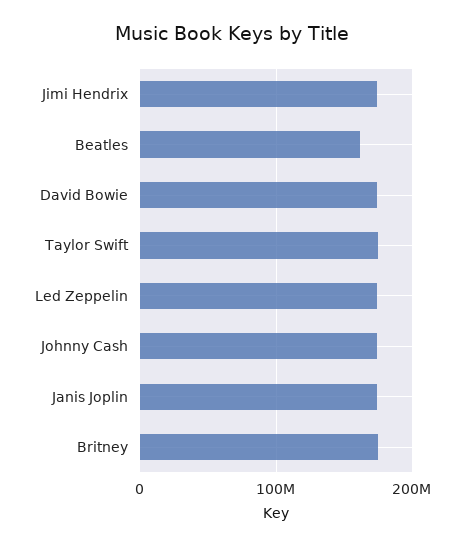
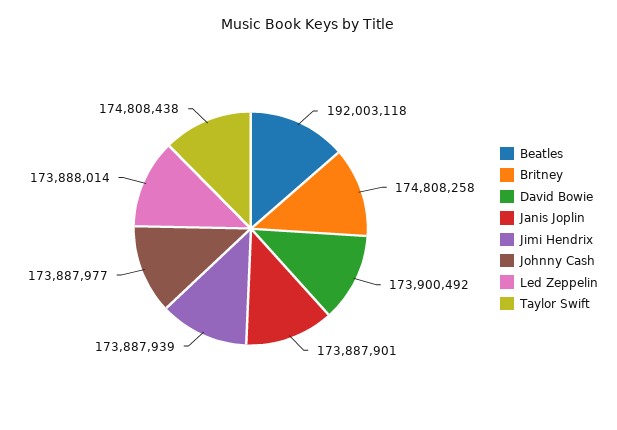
Beatles: 160000000 -> 192003118

